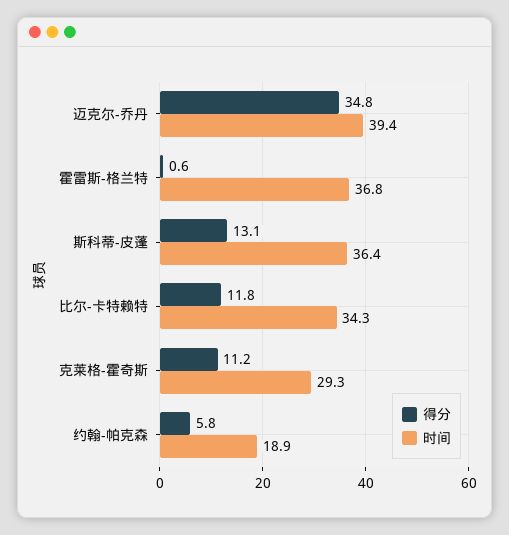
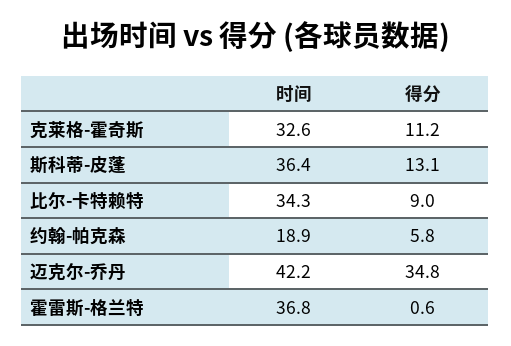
时间, 迈克尔-乔丹: 39.4 -> 42.2
得分, 比尔-卡特赖特: 11.8 -> 9
时间, 克莱格-霍奇斯: 29.3 -> 32.6

